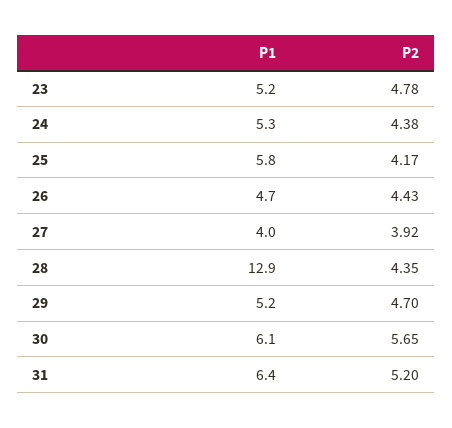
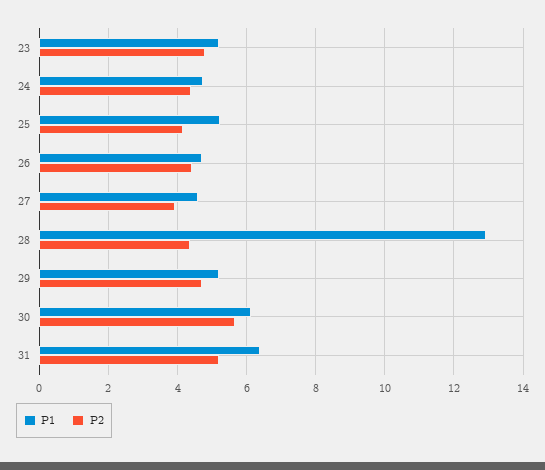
P1, 24: 5.3 -> 4.8
P1, 25: 5.8 -> 5.2
P1, 27: 4 -> 4.6

